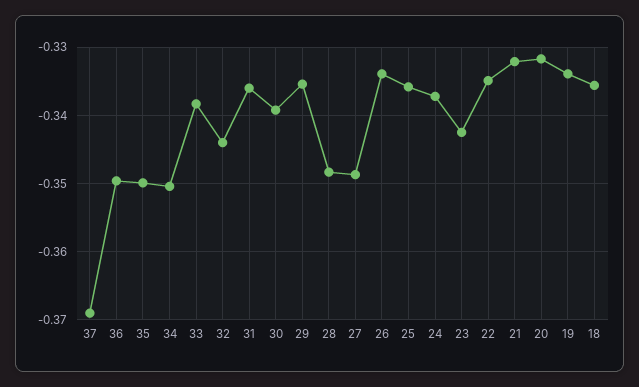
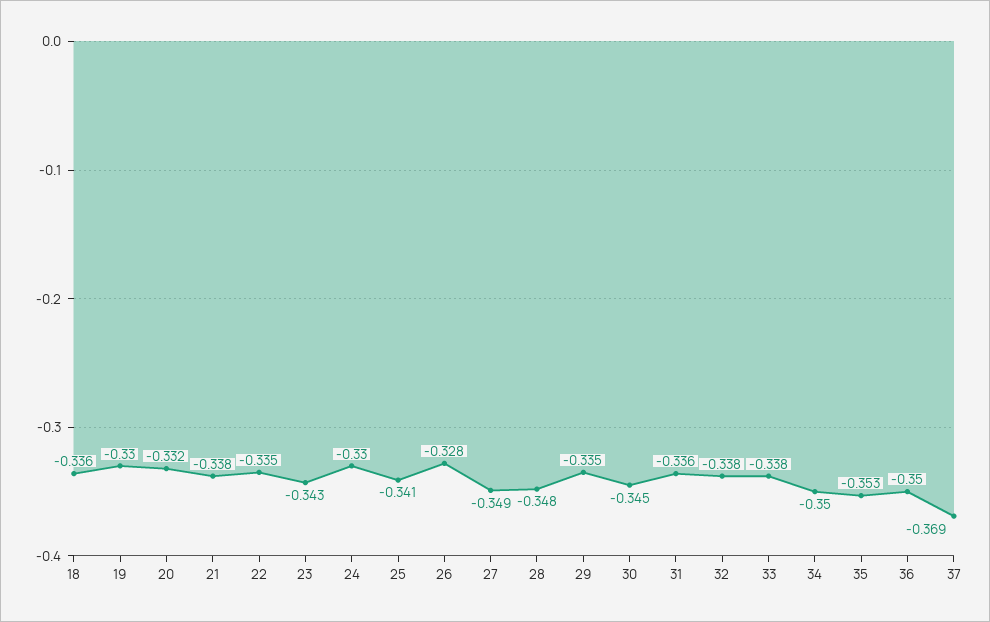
35: -0.35 -> -0.353
32: -0.344 -> -0.338
30: -0.339 -> -0.345
26: -0.334 -> -0.328
25: -0.336 -> -0.341
24: -0.337 -> -0.33
21: -0.332 -> -0.338
19: -0.334 -> -0.33

